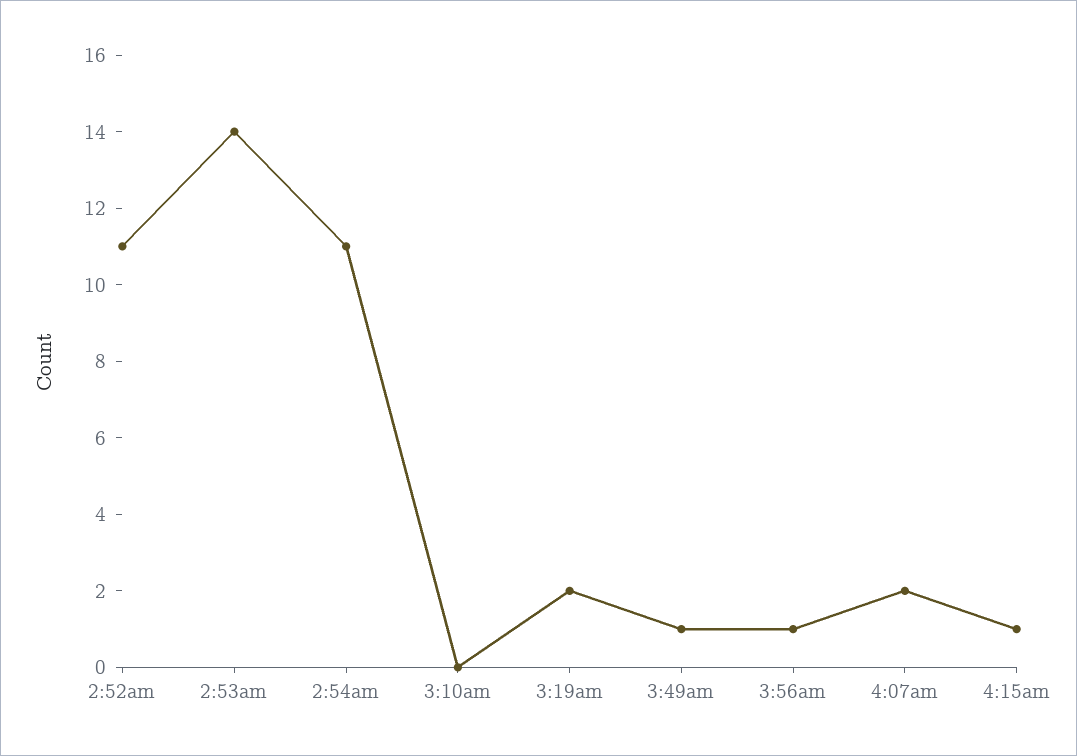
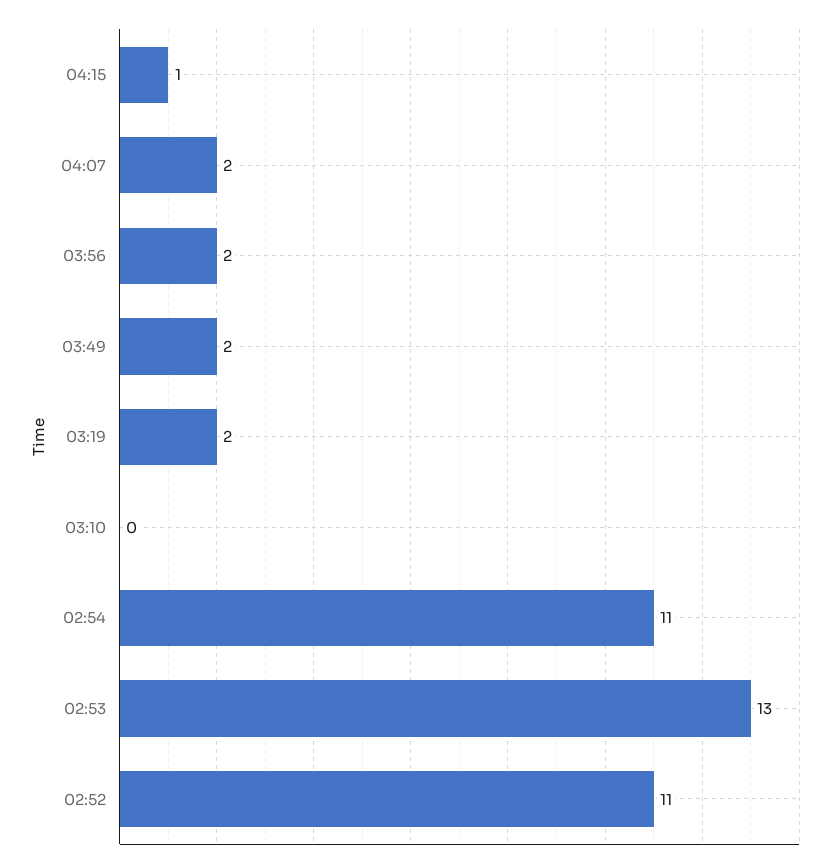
2:53am: 14 -> 13
3:49am: 1 -> 2
3:56am: 1 -> 2

